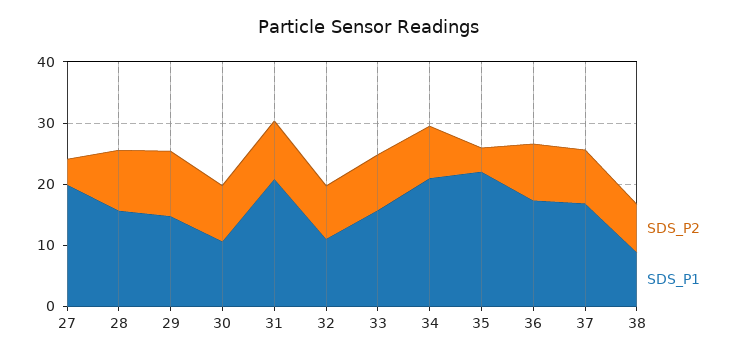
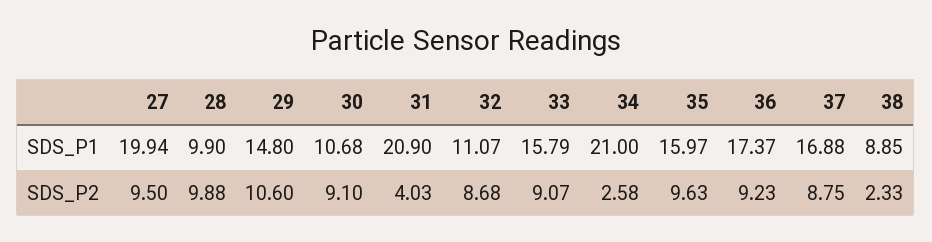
SDS_P2, 27: 4 -> 9.5
SDS_P1, 28: 16 -> 9.9
SDS_P2, 31: 10 -> 4.03
SDS_P2, 34: 8 -> 2.58
SDS_P2, 35: 4 -> 9.63
SDS_P1, 35: 22 -> 15.97
SDS_P2, 38: 8 -> 2.33

